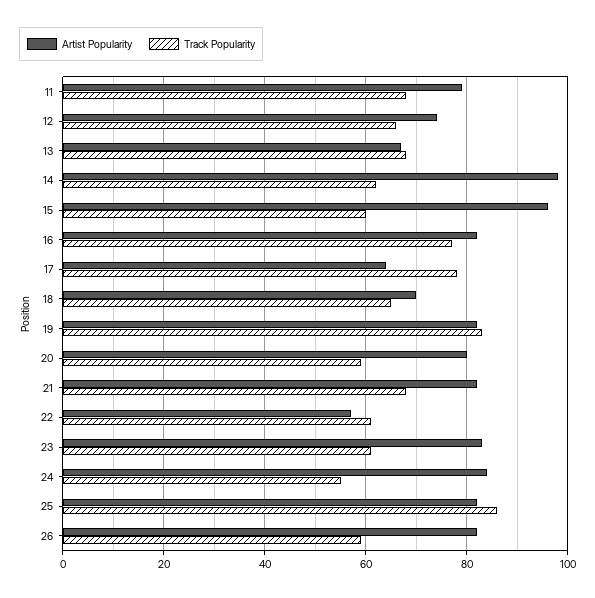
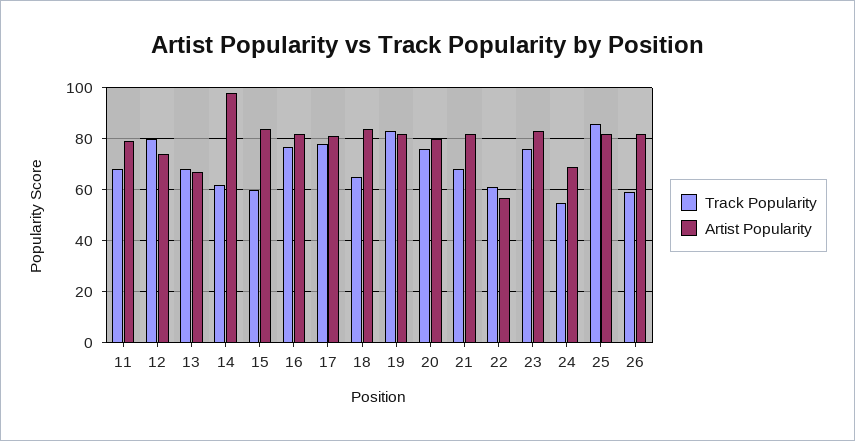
Track Popularity, 12: 65 -> 80
Artist Popularity, 15: 95 -> 85
Artist Popularity, 17: 65 -> 80
Artist Popularity, 18: 70 -> 85
Track Popularity, 20: 60 -> 75
Track Popularity, 23: 60 -> 75
Artist Popularity, 24: 85 -> 70

